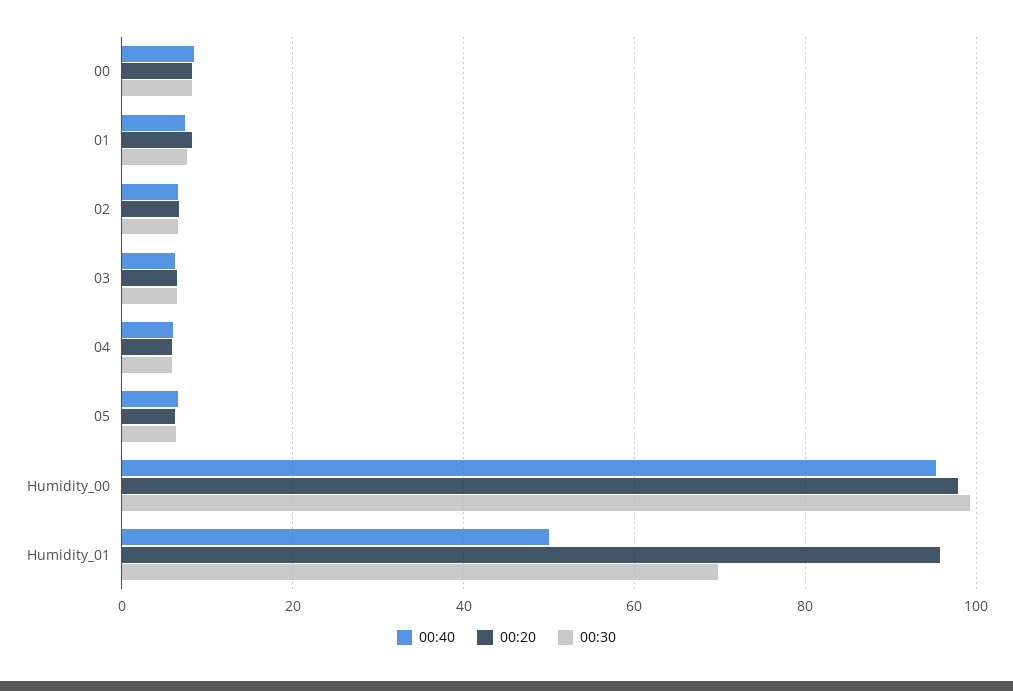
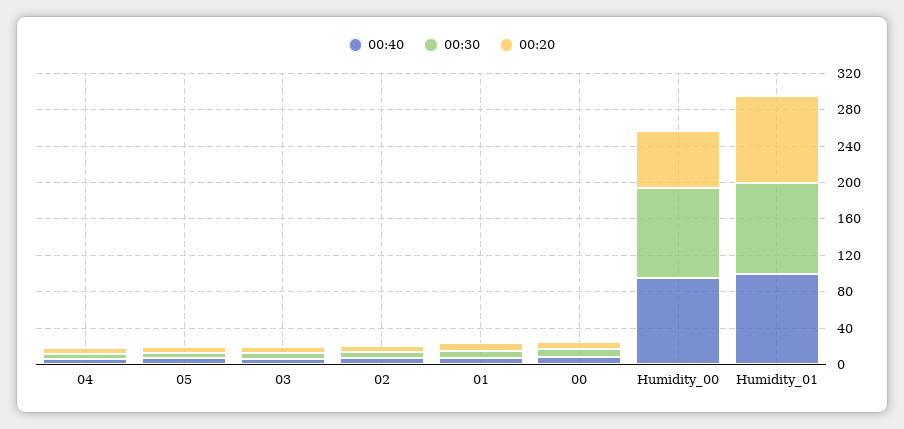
00:20, Humidity_00: 98 -> 60
00:40, Humidity_01: 50 -> 100
00:30, Humidity_01: 70 -> 100

